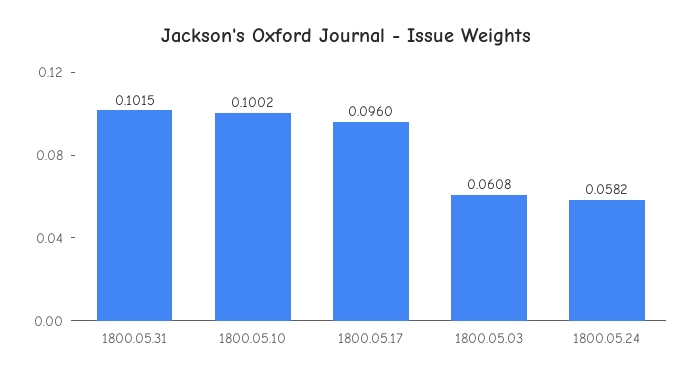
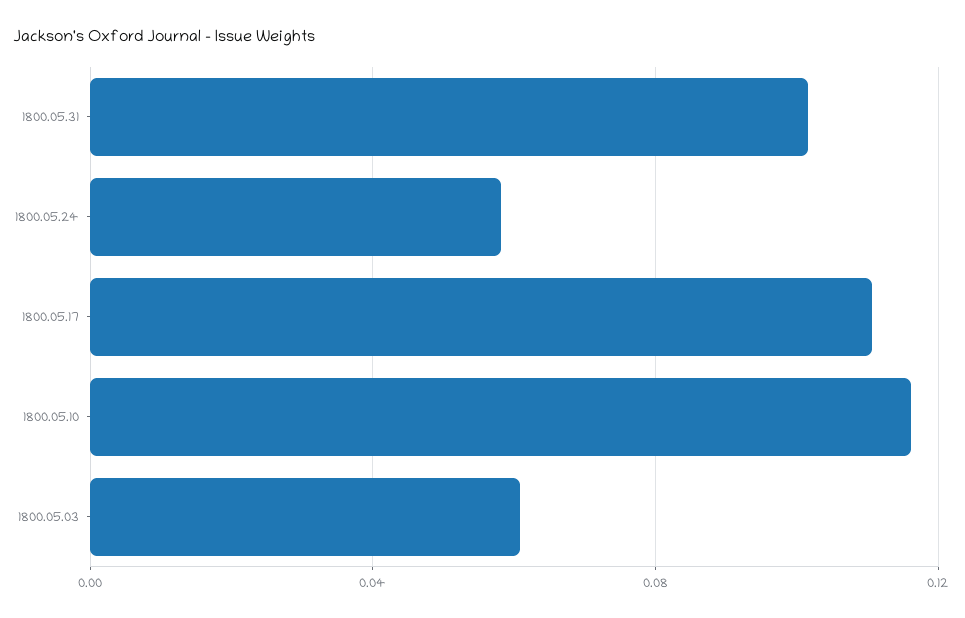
1800.05.10: 0.1002 -> 0.115
1800.05.17: 0.096 -> 0.11

